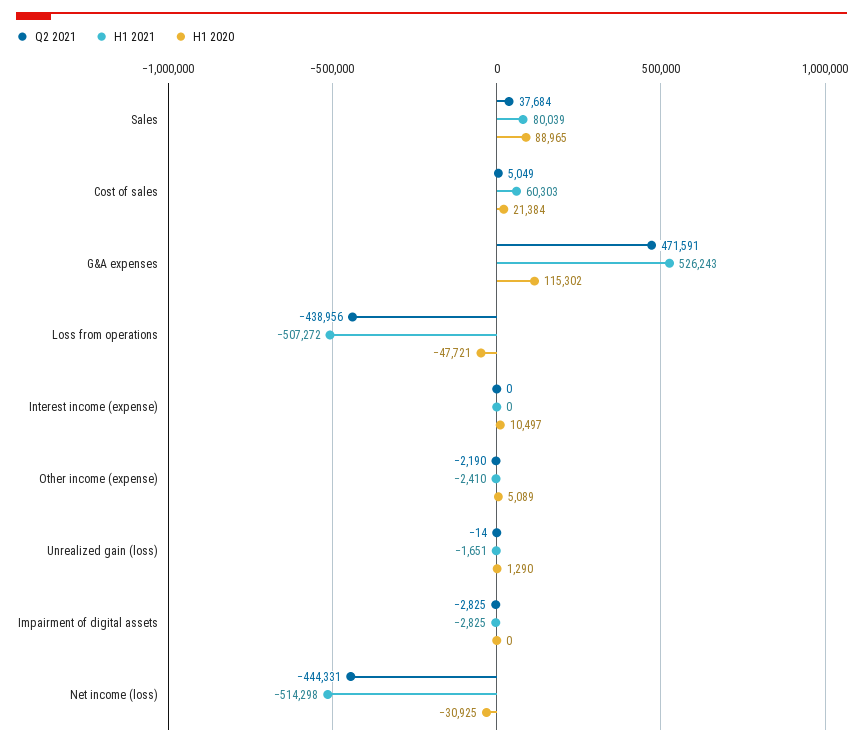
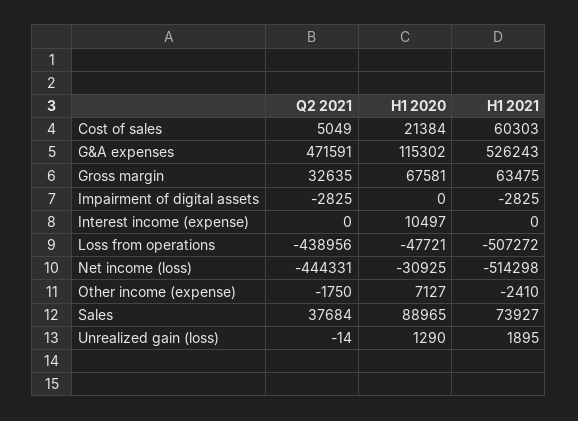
H1 2021, Sales: 80039 -> 73927
Q2 2021, Other income (expense): -2190 -> -1750
H1 2020, Other income (expense): 5089 -> 7127
H1 2021, Unrealized gain (loss): -1651 -> 1895
Q2 2021, Gross margin: none -> 32635
H1 2020, Gross margin: none -> 67581
H1 2021, Gross margin: none -> 63475

